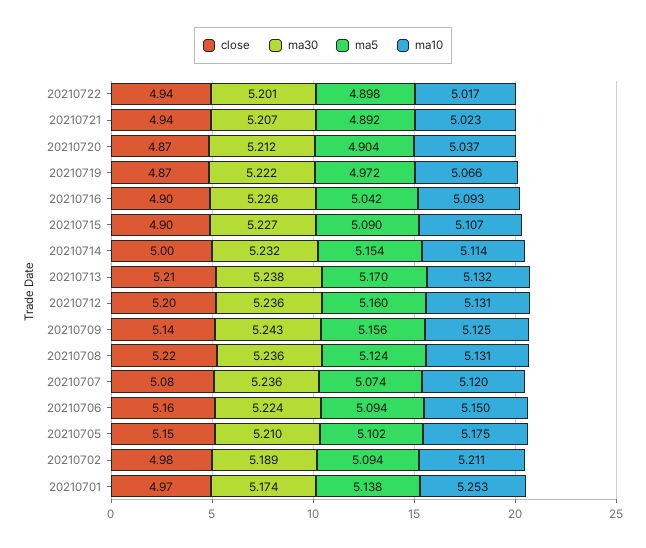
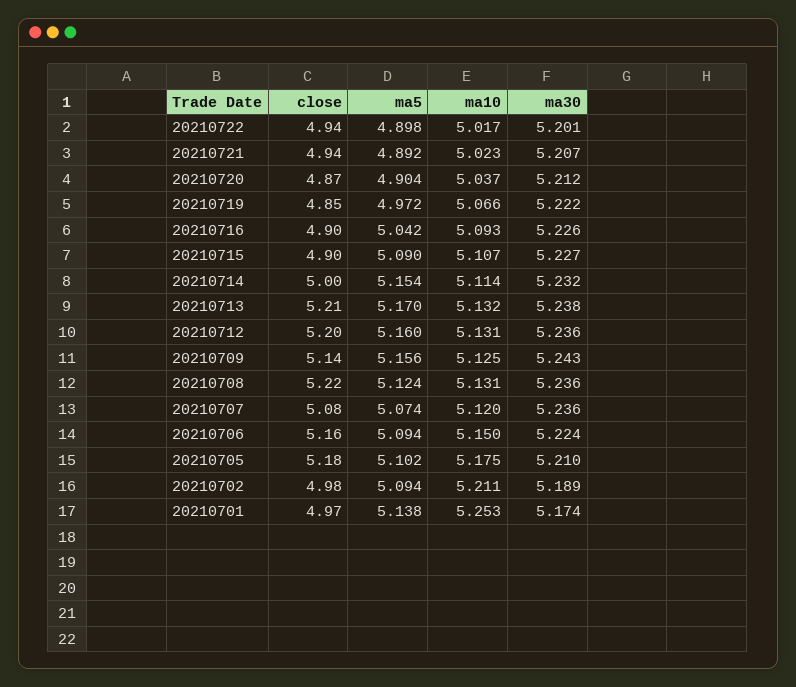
close, 20210719: 4.87 -> 4.85
close, 20210705: 5.15 -> 5.18

